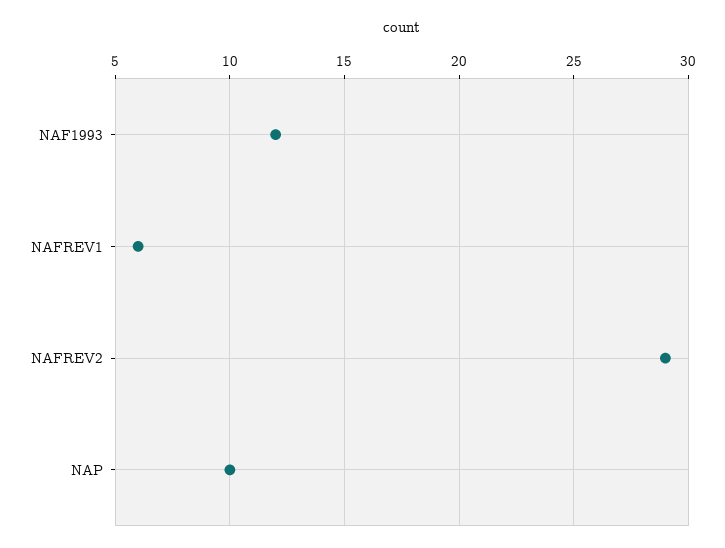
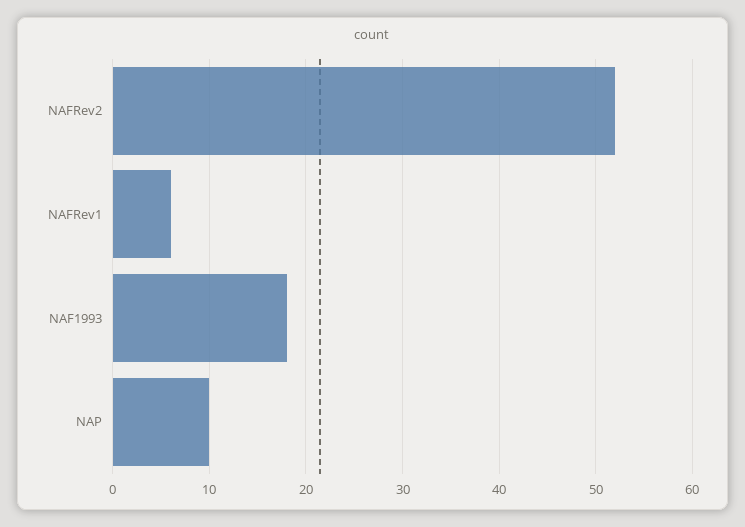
NAF1993: 12 -> 18
NAFREV2: 29 -> 52

